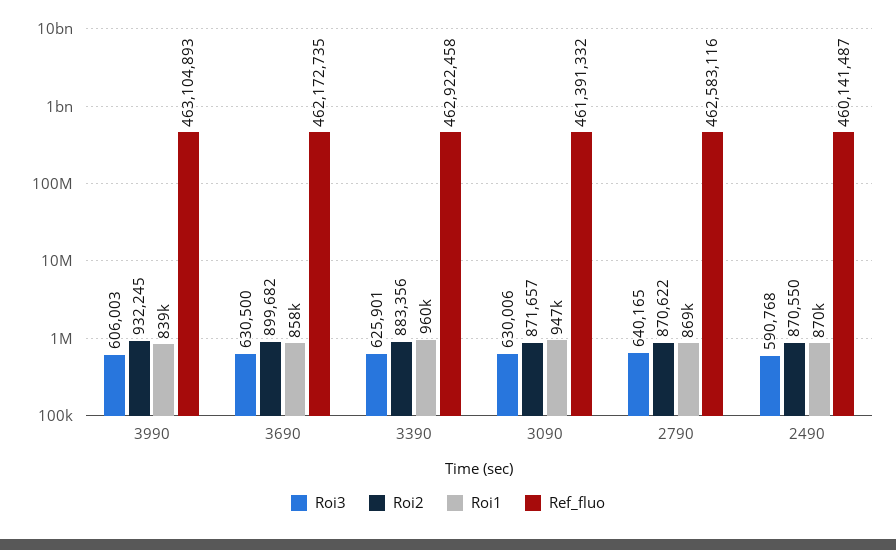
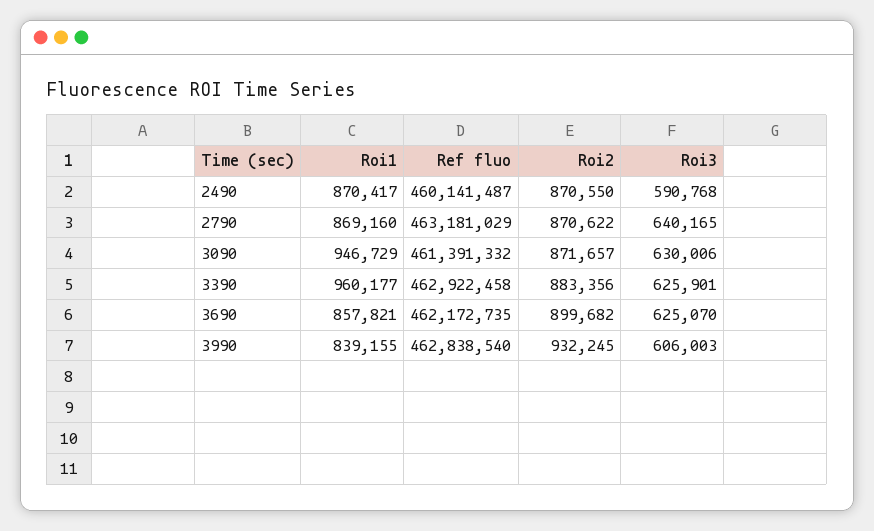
Ref_fluo, 3990: 463104893 -> 462838540
Roi3, 3690: 630500 -> 625070
Ref_fluo, 2790: 462583116 -> 463181029

